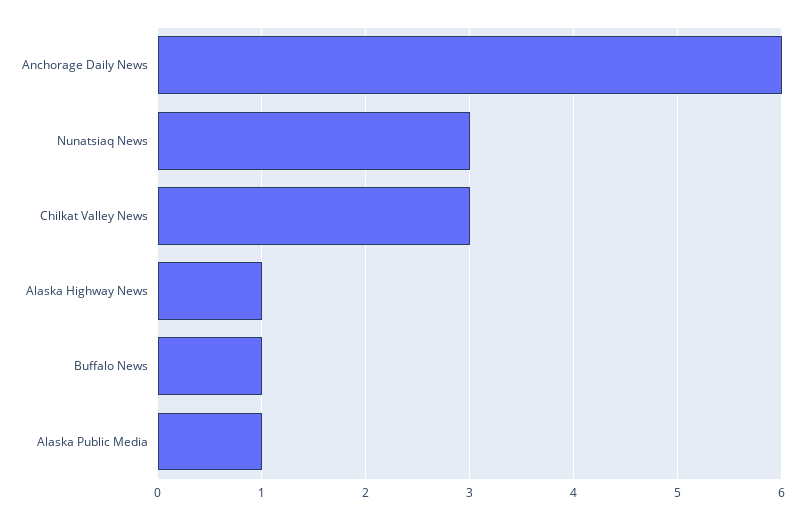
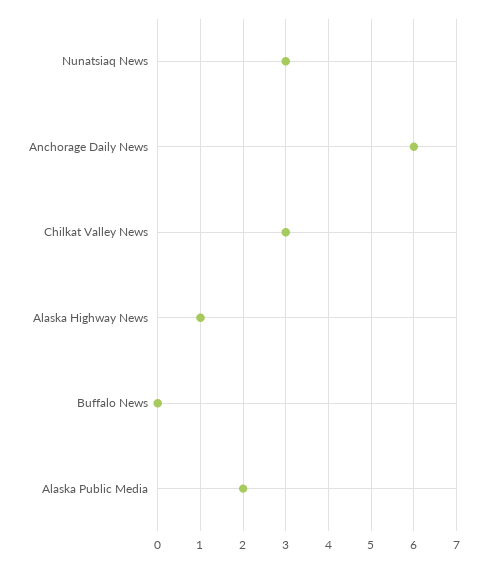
Buffalo News: 1 -> 0
Alaska Public Media: 1 -> 2

